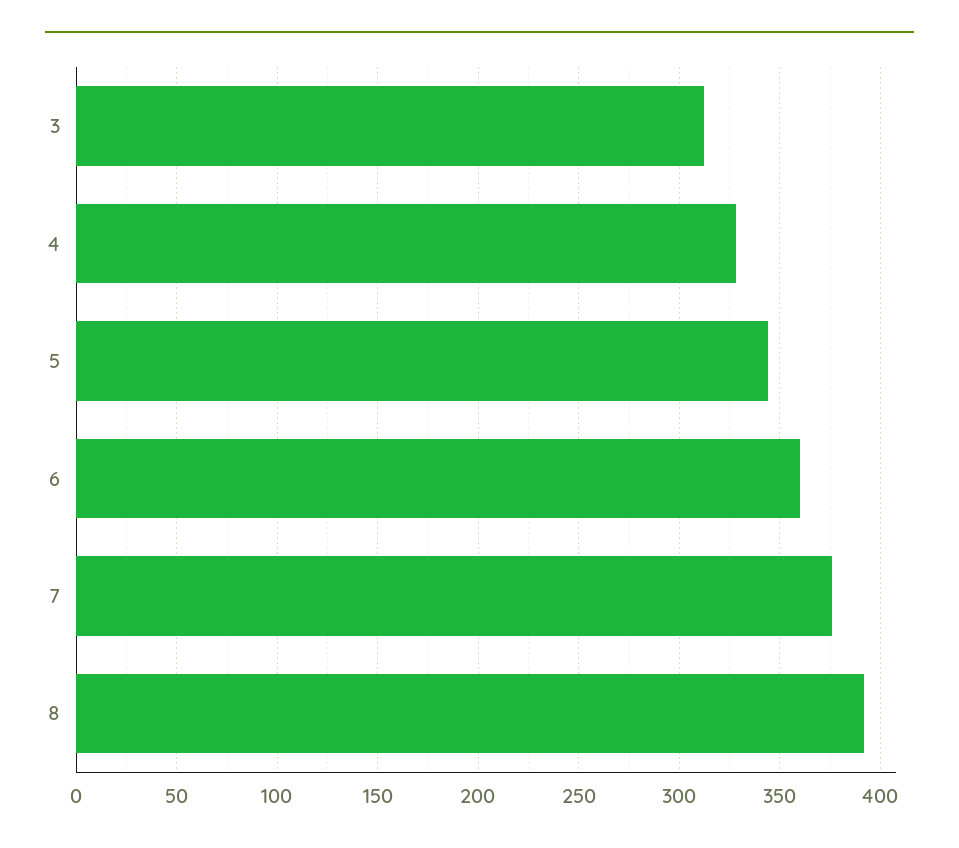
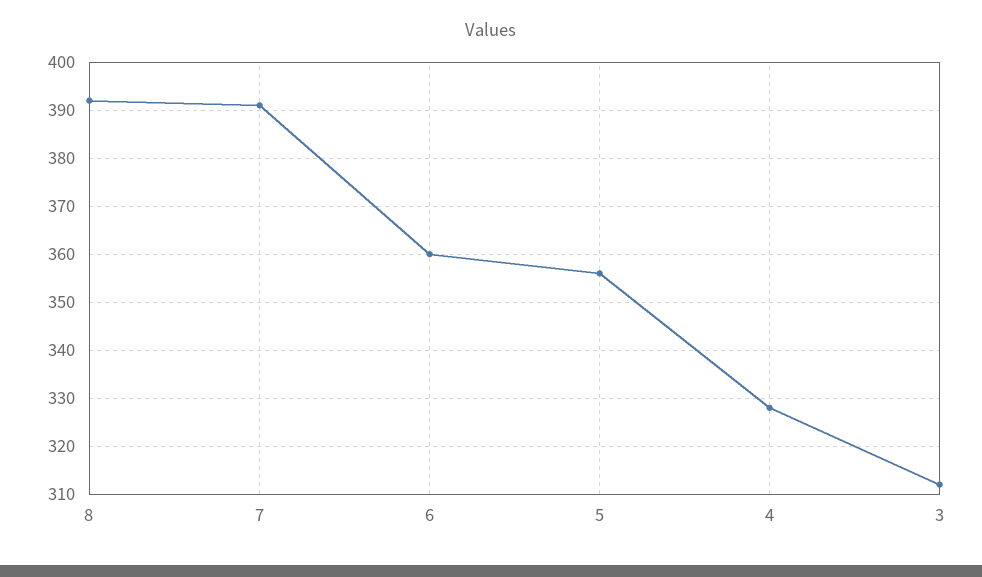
5: 345 -> 355
7: 375 -> 390

